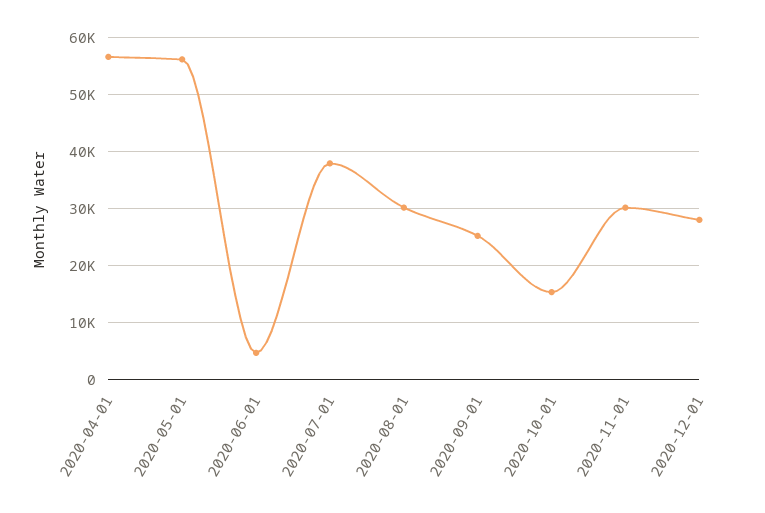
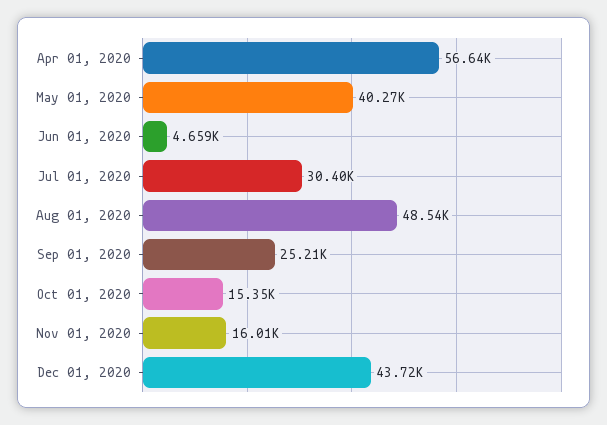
2020-05-01: 56000 -> 40270
2020-07-01: 38000 -> 30400
2020-08-01: 30000 -> 48540
2020-11-01: 30000 -> 16010
2020-12-01: 28000 -> 43720

